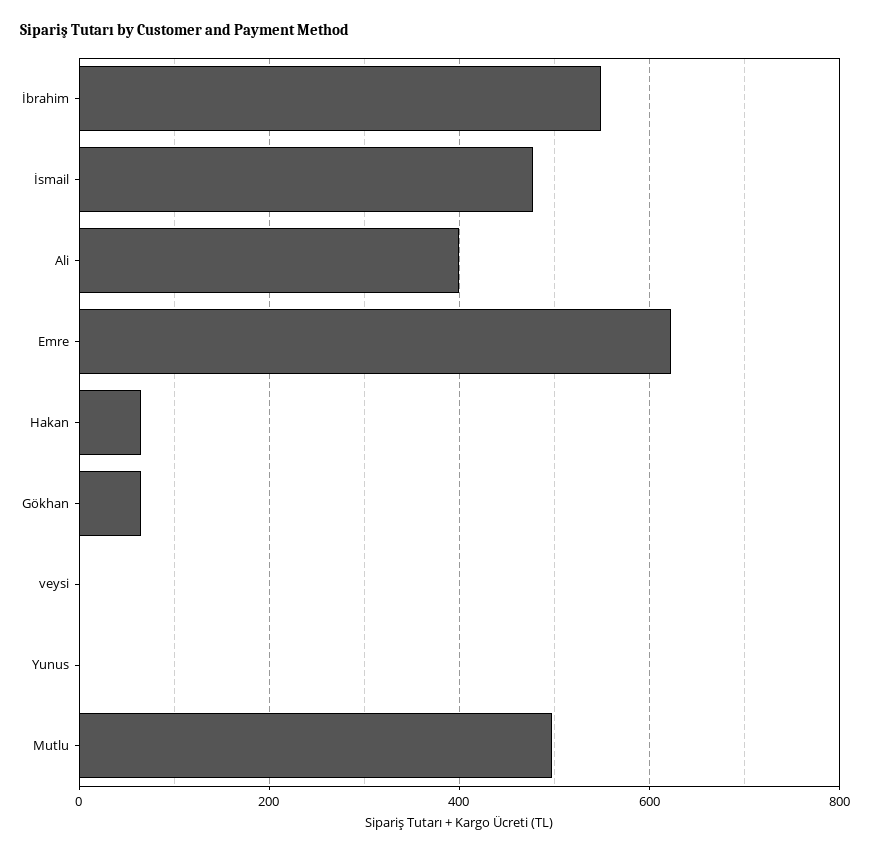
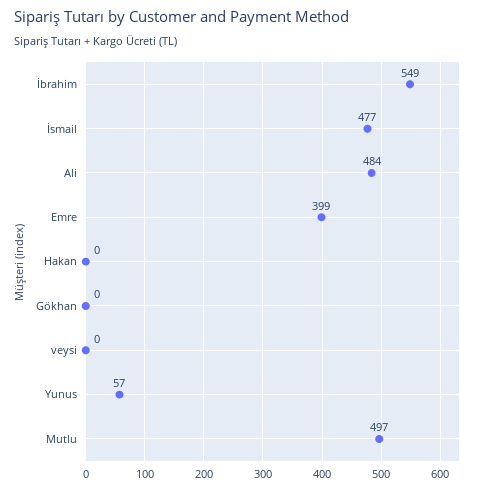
Ali: 400 -> 484
Emre: 620 -> 399
Hakan: 60 -> 0
Gökhan: 60 -> 0
Yunus: 0 -> 57

